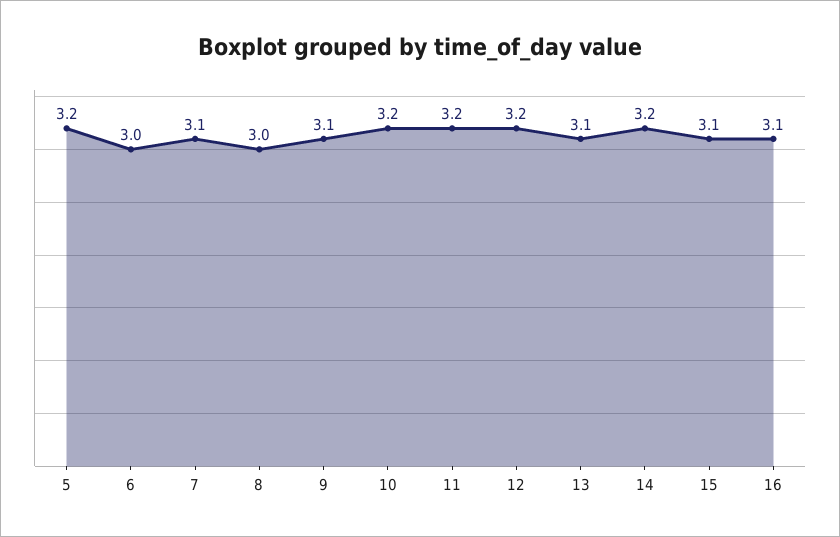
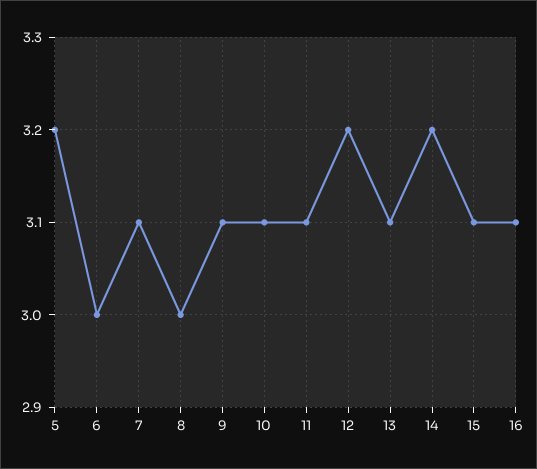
10: 3.2 -> 3.1
11: 3.2 -> 3.1

